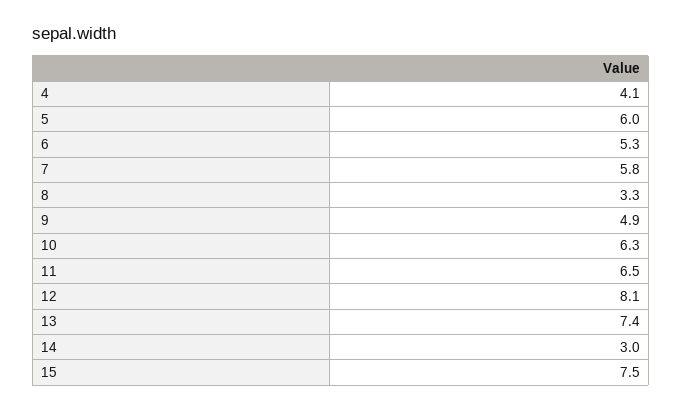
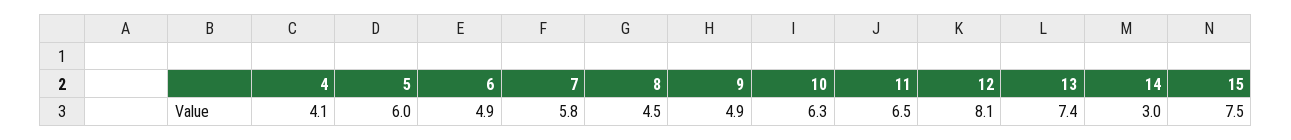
6: 5.3 -> 4.9
8: 3.3 -> 4.5

